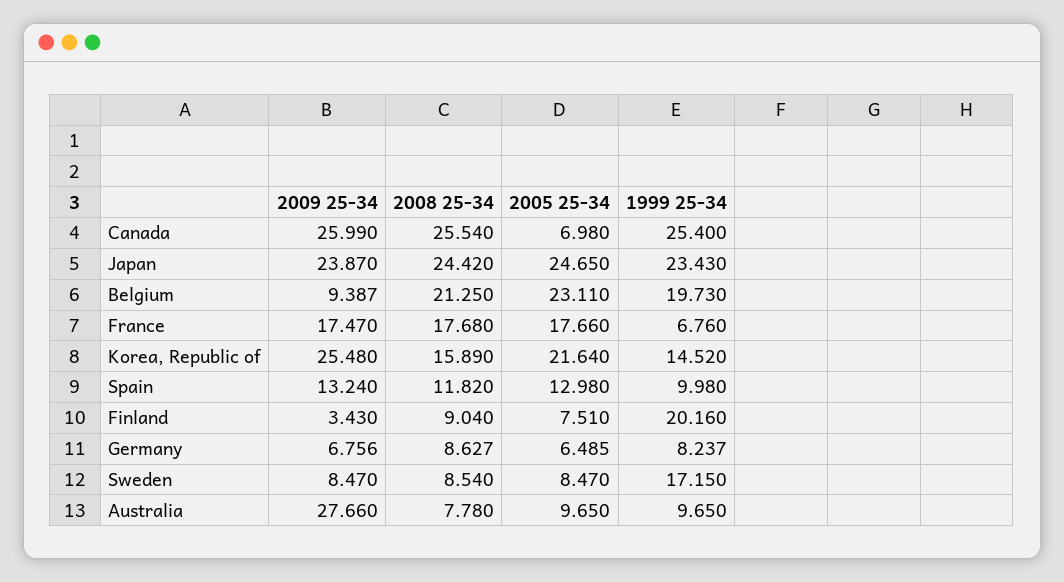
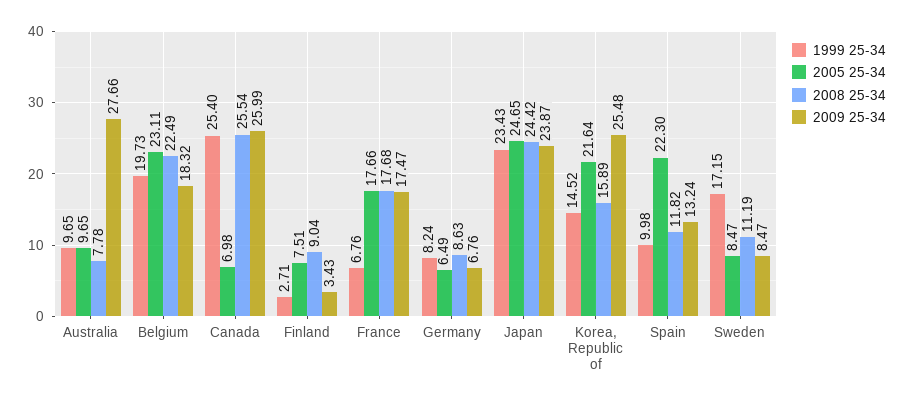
2009 25-34, Belgium: 9.387 -> 18.32
2008 25-34, Belgium: 21.25 -> 22.49
2005 25-34, Spain: 12.98 -> 22.3
1999 25-34, Finland: 20.16 -> 2.71
2008 25-34, Sweden: 8.54 -> 11.19

